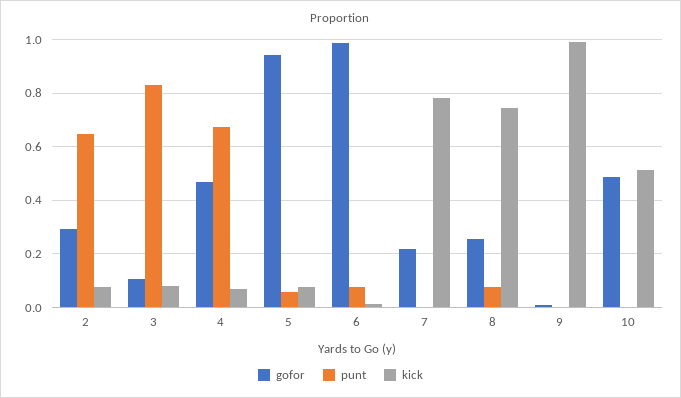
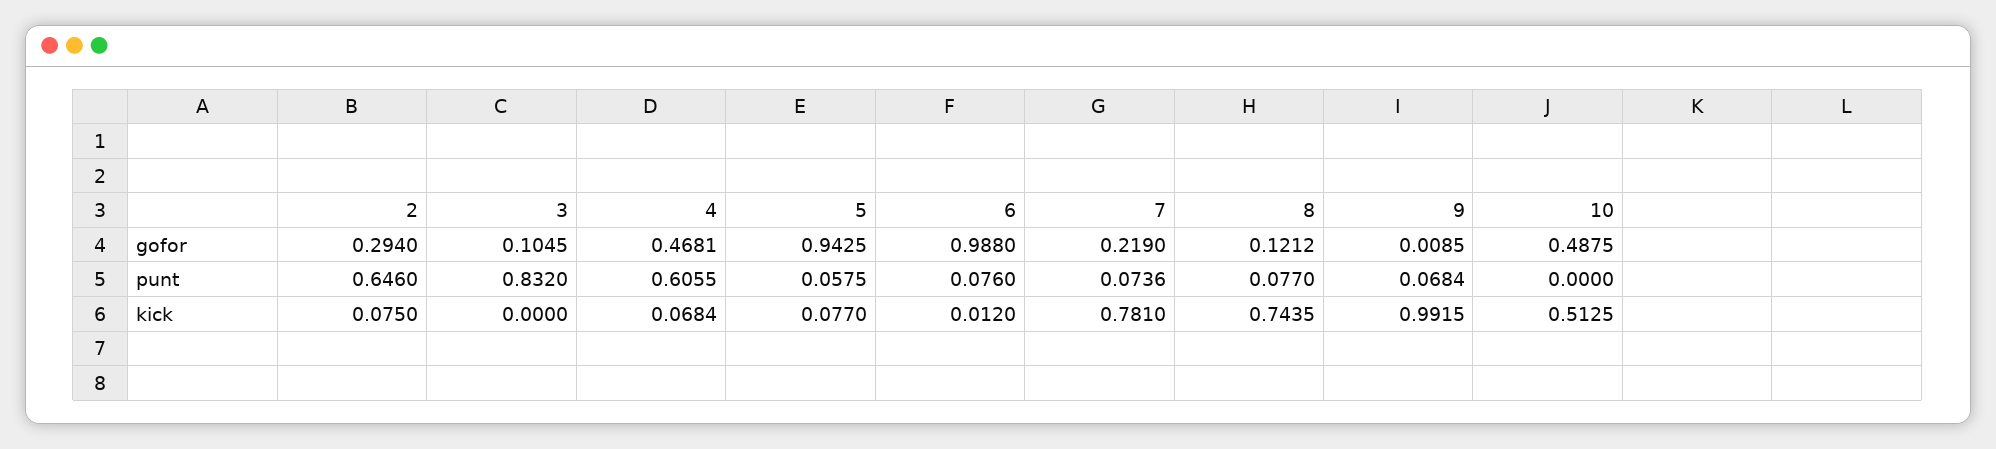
kick, 3: 0.075 -> 0
punt, 4: 0.675 -> 0.6055
punt, 7: 0 -> 0.0736
gofor, 8: 0.25 -> 0.1212
punt, 9: 0 -> 0.0684

